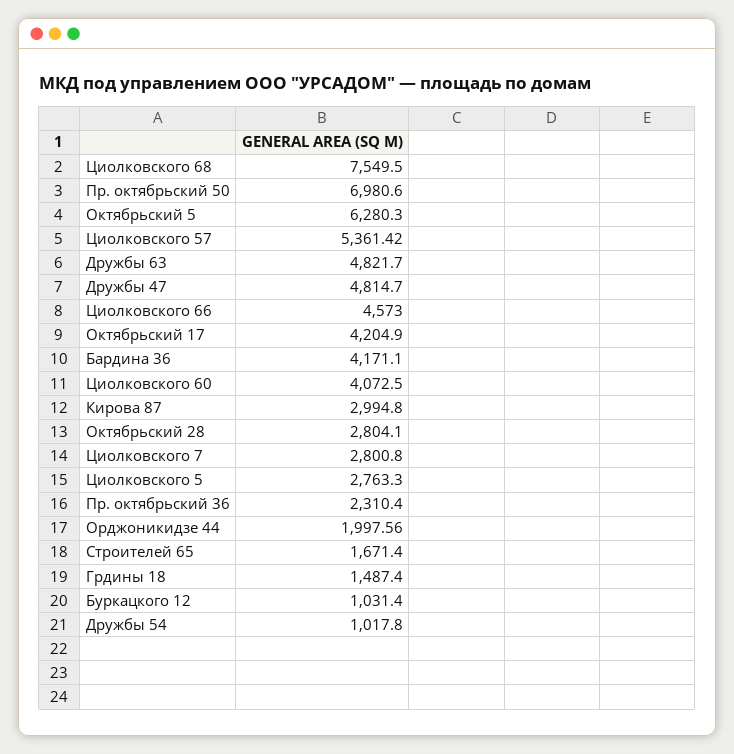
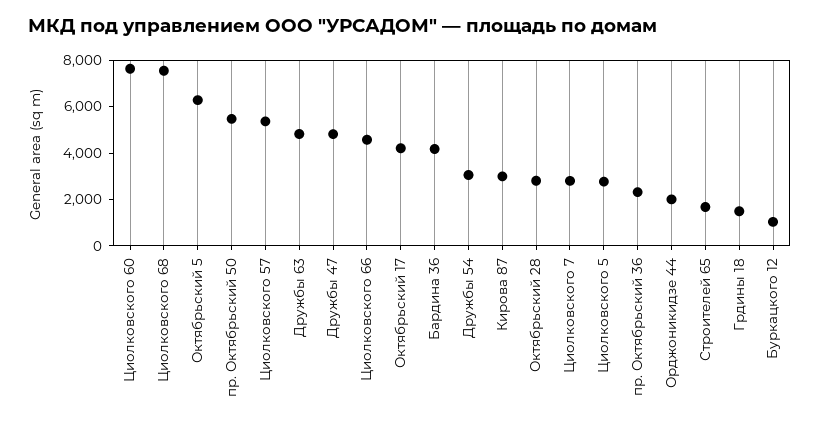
Пр. октябрьский 50: 6980.6 -> 5500
Циолковского 60: 4072.5 -> 7500
Дружбы 54: 1017.8 -> 3000

